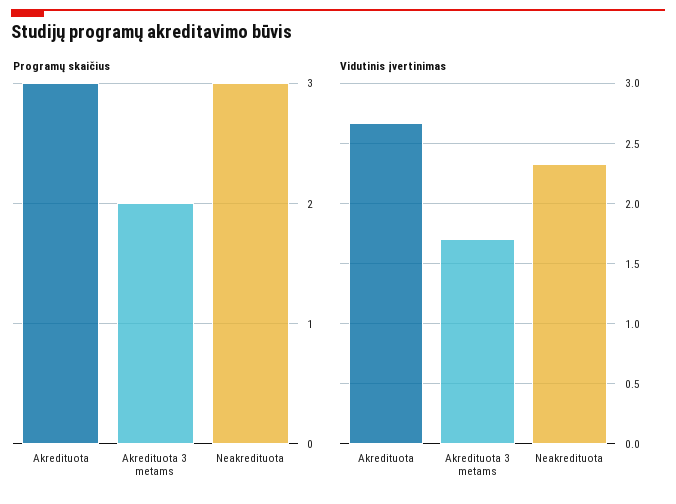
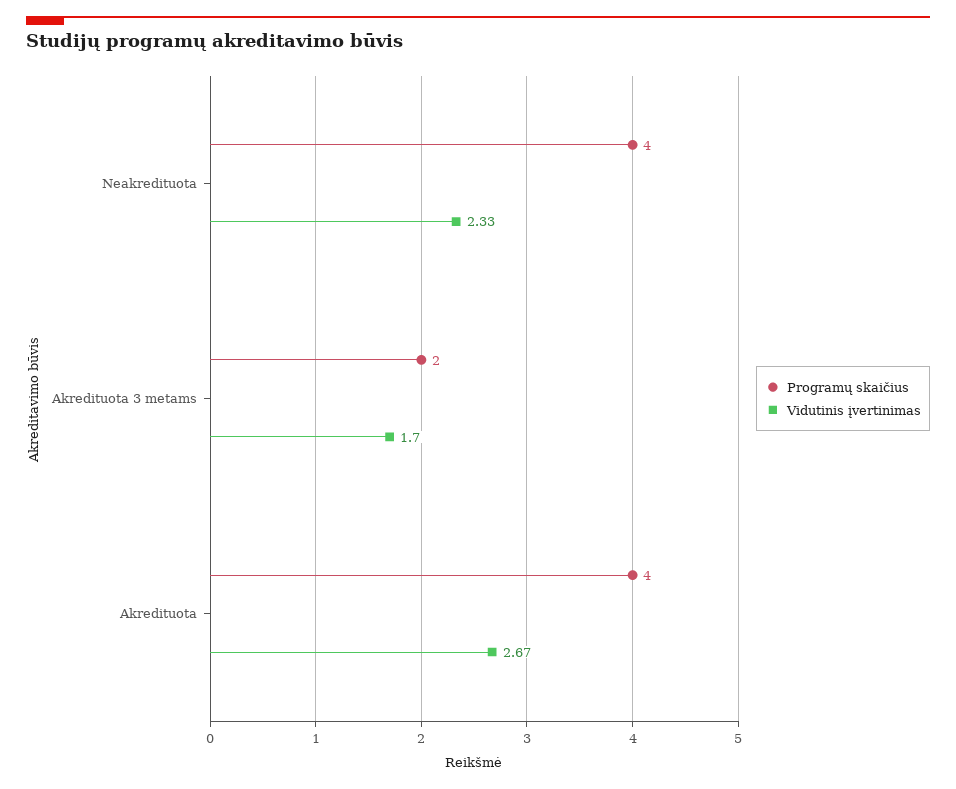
Programų skaičius, Akredituota: 3 -> 4
Programų skaičius, Neakredituota: 3 -> 4

